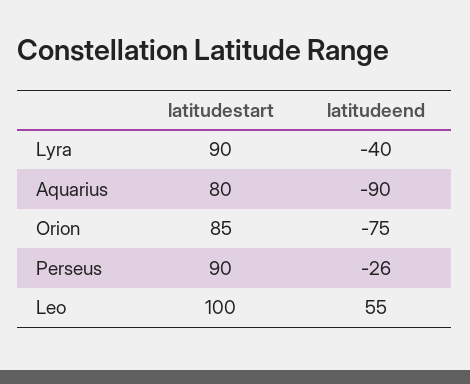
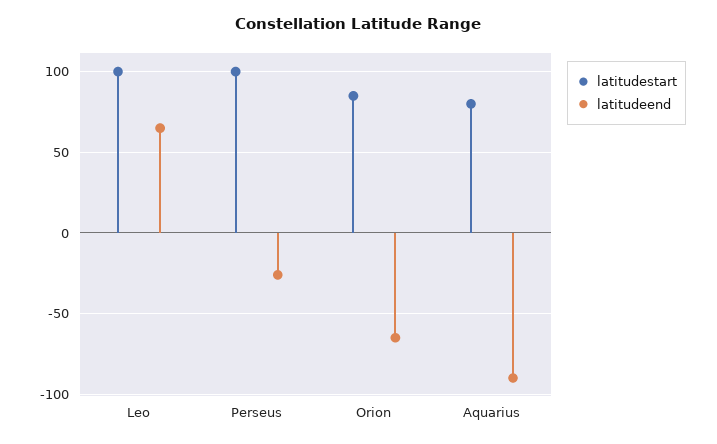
latitudestart, Lyra: 90 -> none
latitudeend, Lyra: -40 -> none
latitudeend, Orion: -75 -> -65
latitudestart, Perseus: 90 -> 100
latitudeend, Leo: 55 -> 65

